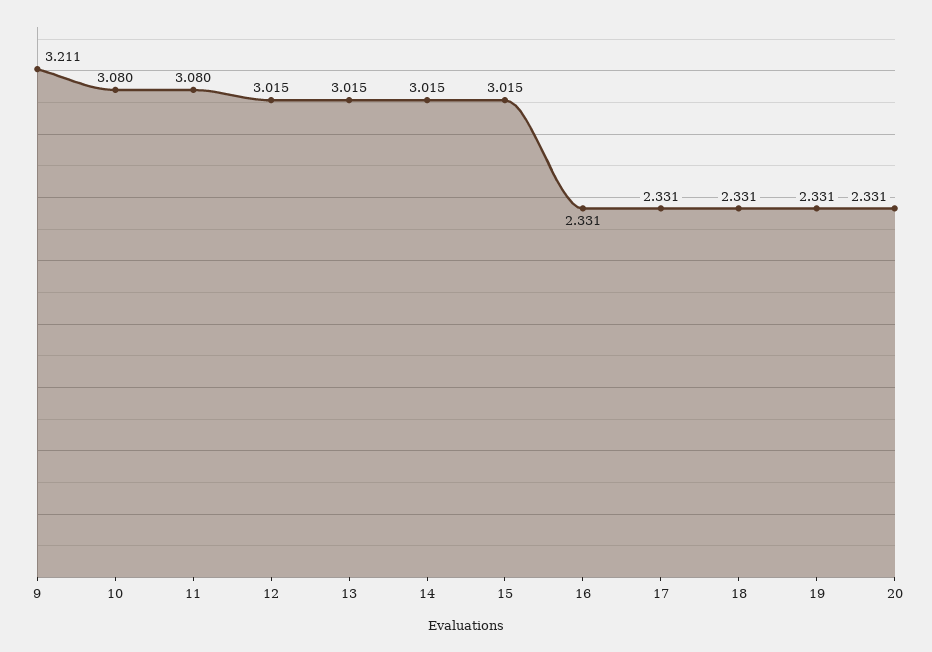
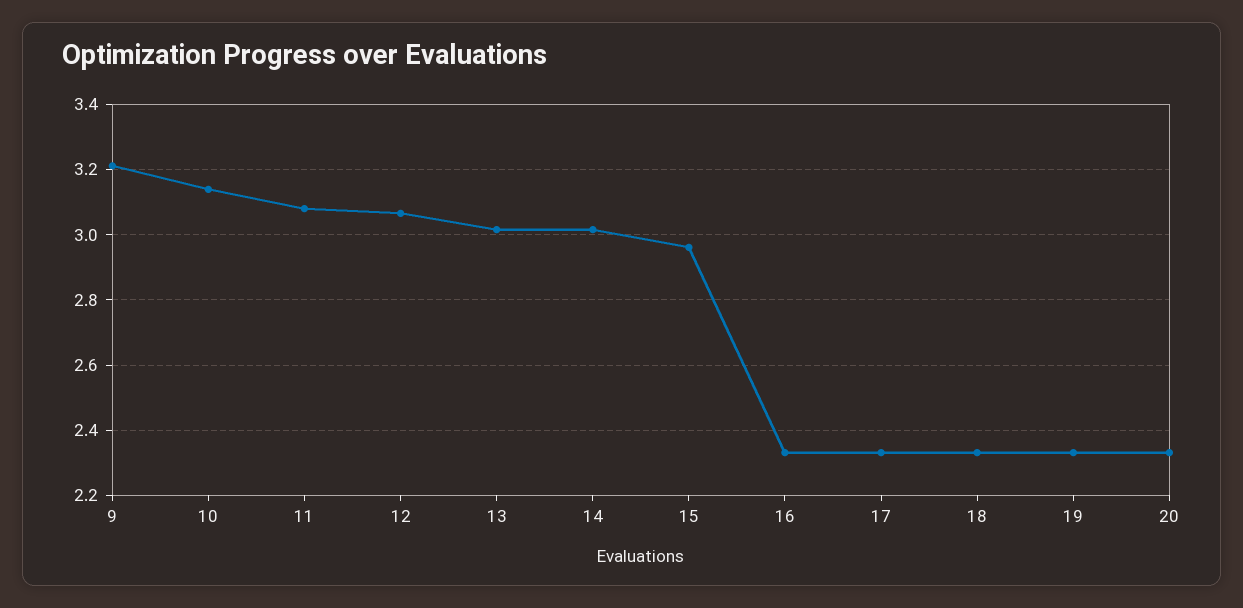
10: 3.08 -> 3.14
12: 3.015 -> 3.06
15: 3.015 -> 2.96

